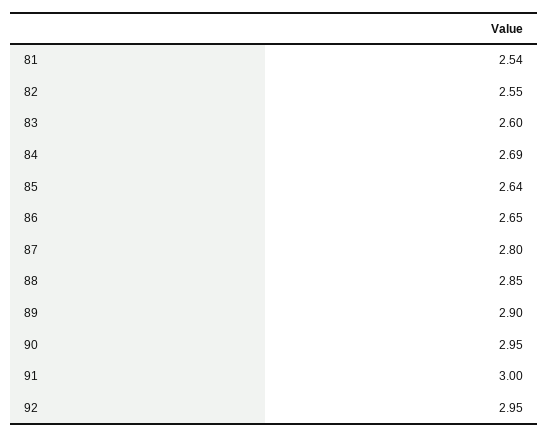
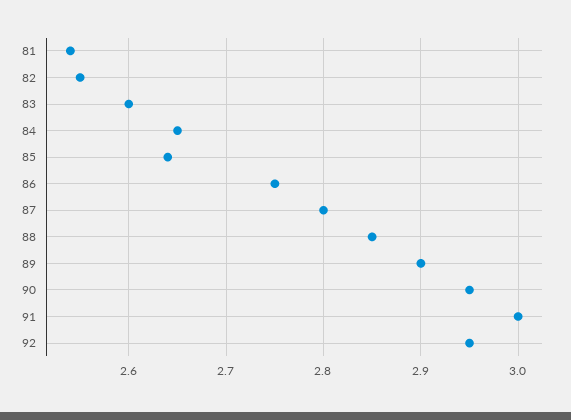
84: 2.69 -> 2.65
86: 2.65 -> 2.75

